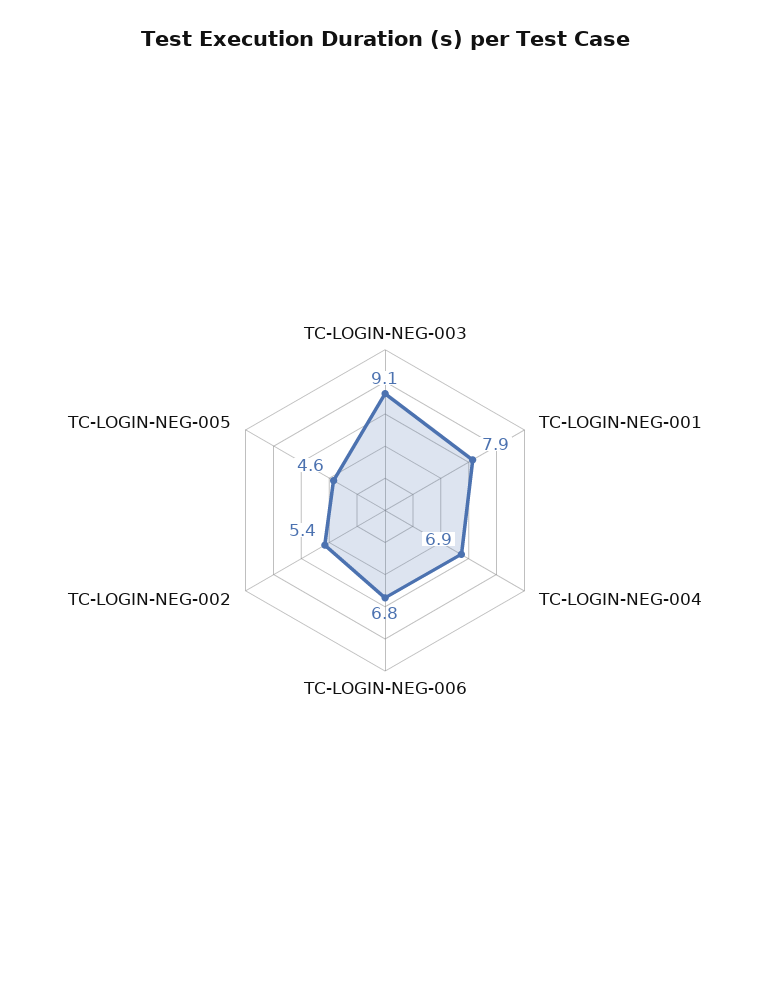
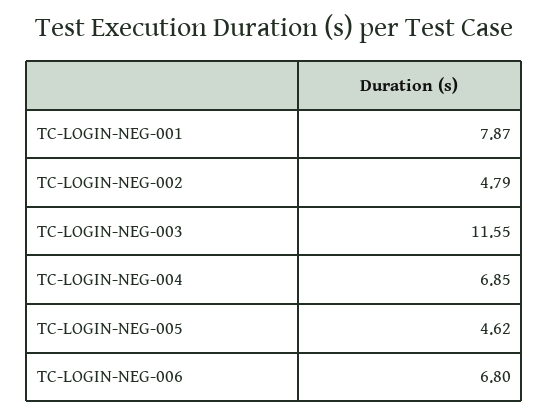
TC-LOGIN-NEG-003: 9.1 -> 11.55
TC-LOGIN-NEG-002: 5.4 -> 4.79

